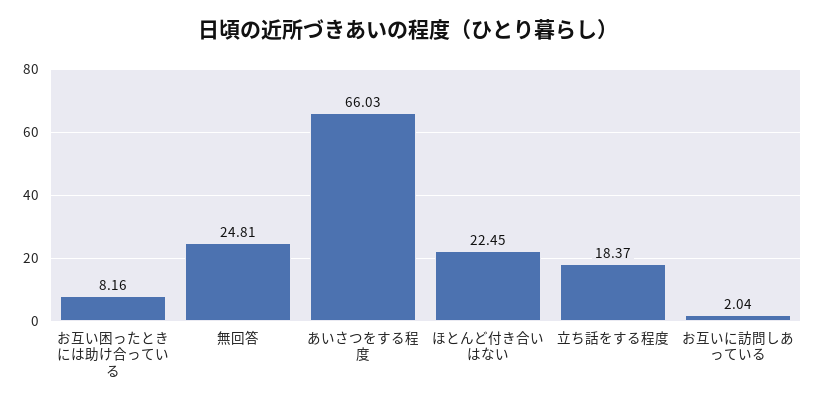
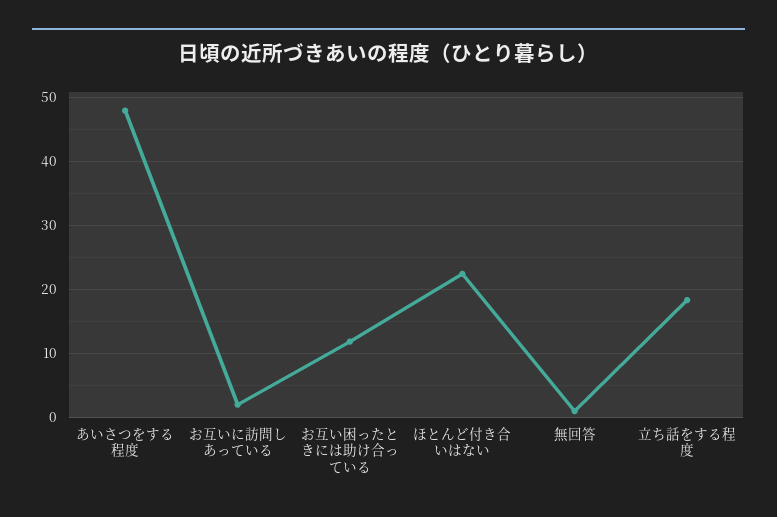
お互い困ったときには助け合っている: 8.16 -> 12
無回答: 24.81 -> 1
あいさつをする程度: 66.03 -> 48

